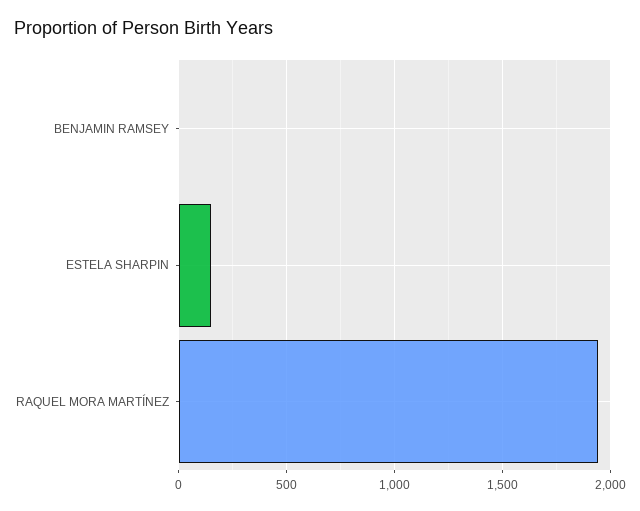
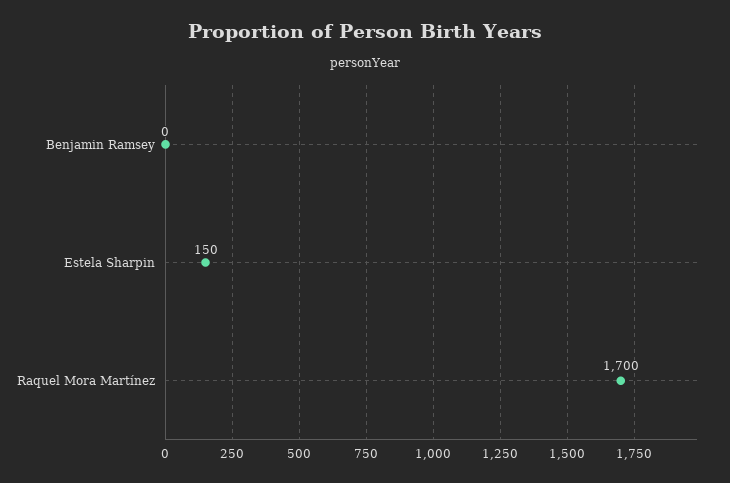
RAQUEL MORA MARTÍNEZ: 1950 -> 1700

